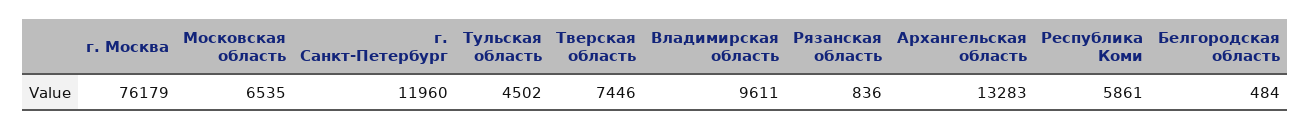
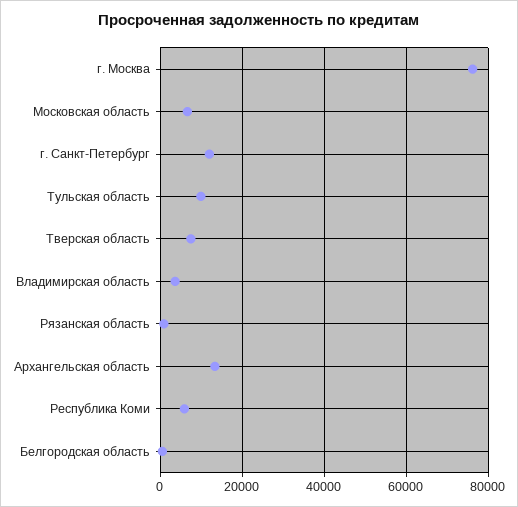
Тульская область: 4502 -> 10000
Владимирская область: 9611 -> 4000

